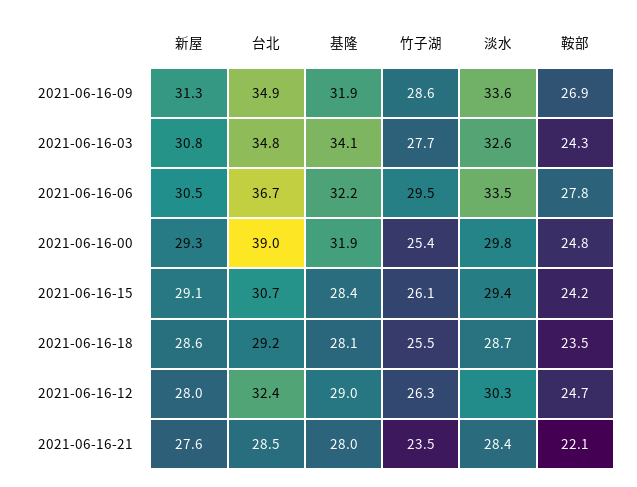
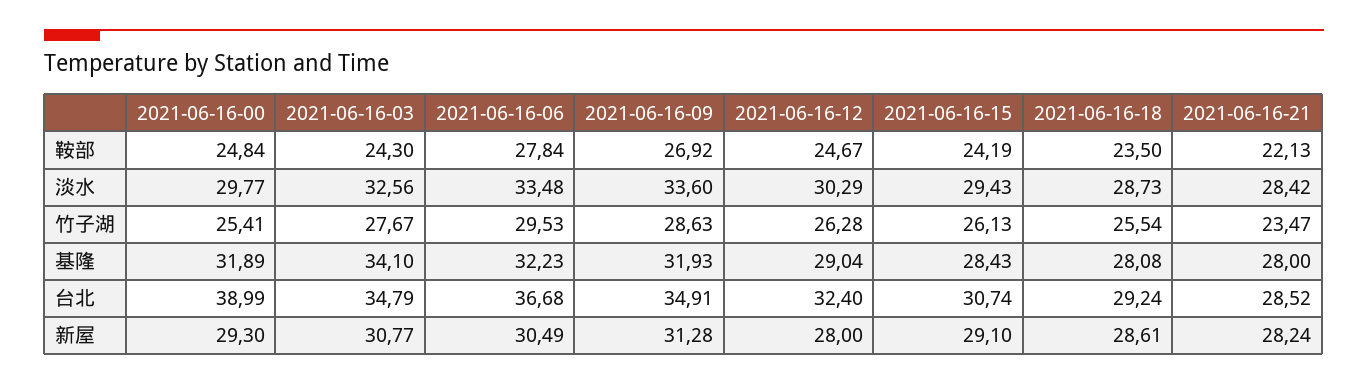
新屋, 2021-06-16-21: 27.6 -> 28.24

